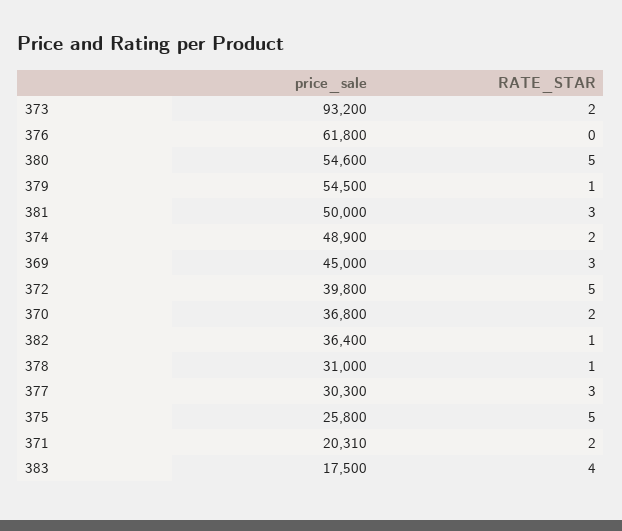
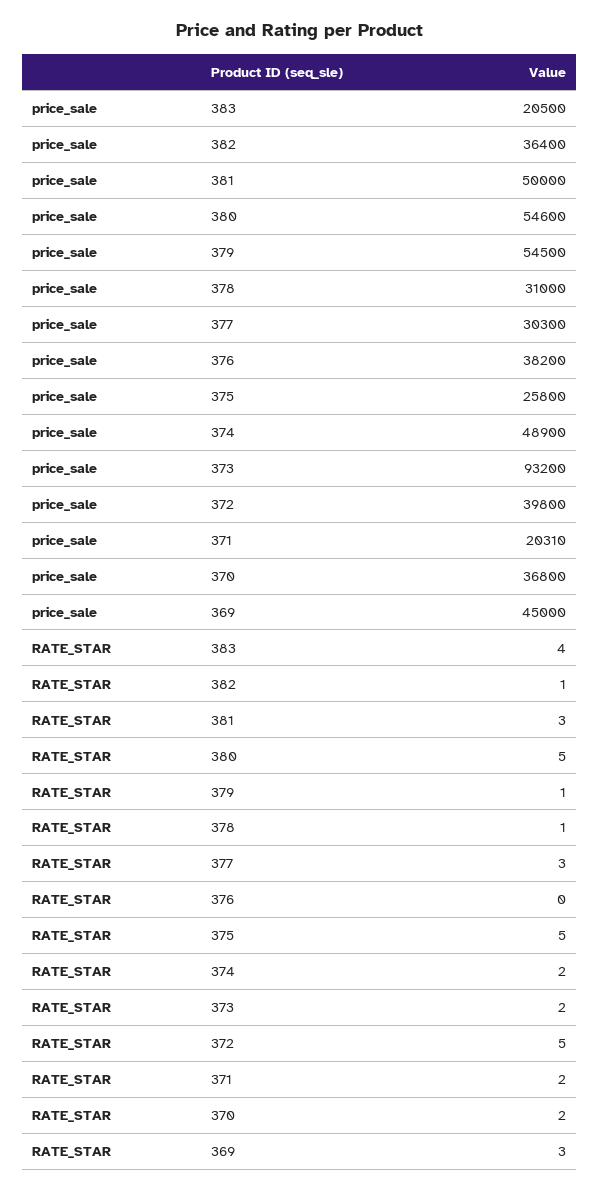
price_sale, 376: 61800 -> 38200
price_sale, 383: 17500 -> 20500

